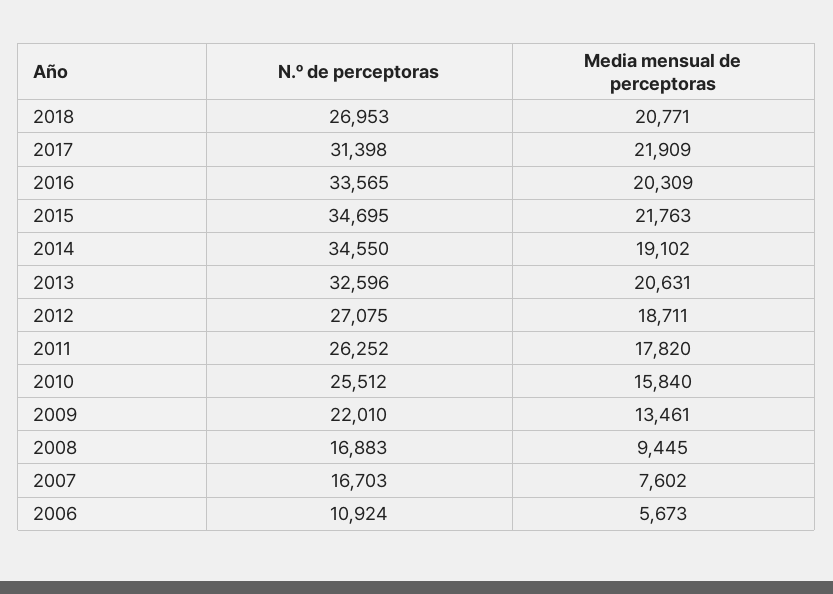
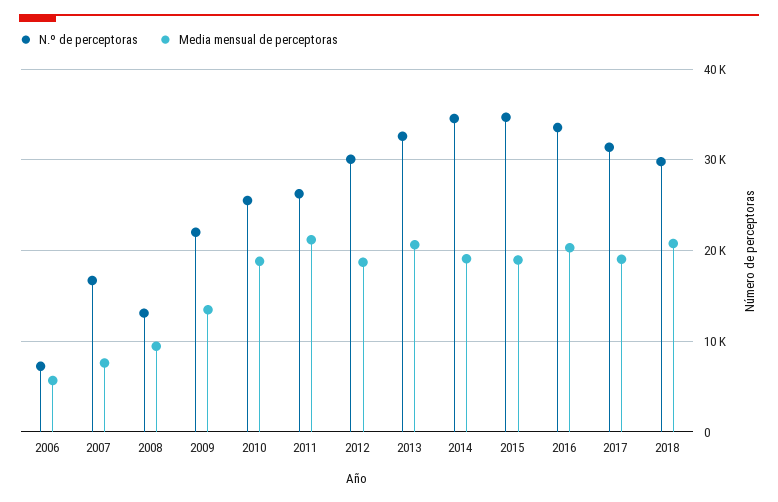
N.º de perceptoras, 2018: 26953 -> 30000
Media mensual de perceptoras, 2017: 21909 -> 19000
Media mensual de perceptoras, 2015: 21763 -> 19000
N.º de perceptoras, 2012: 27075 -> 30000
Media mensual de perceptoras, 2011: 17820 -> 21000
Media mensual de perceptoras, 2010: 15840 -> 19000
N.º de perceptoras, 2008: 16883 -> 13000
N.º de perceptoras, 2006: 10924 -> 7000

